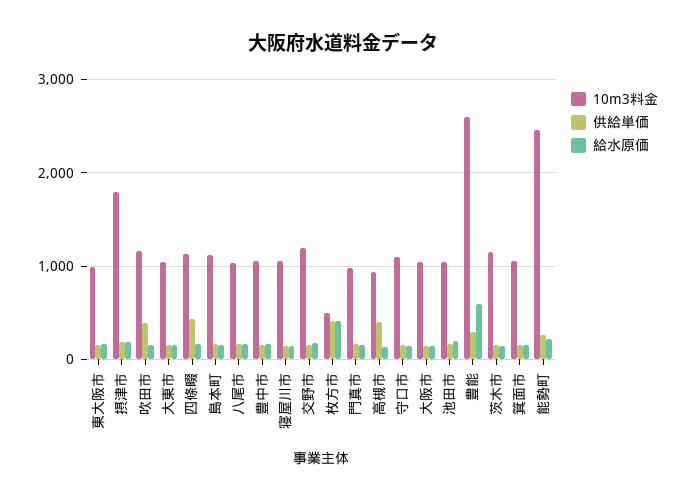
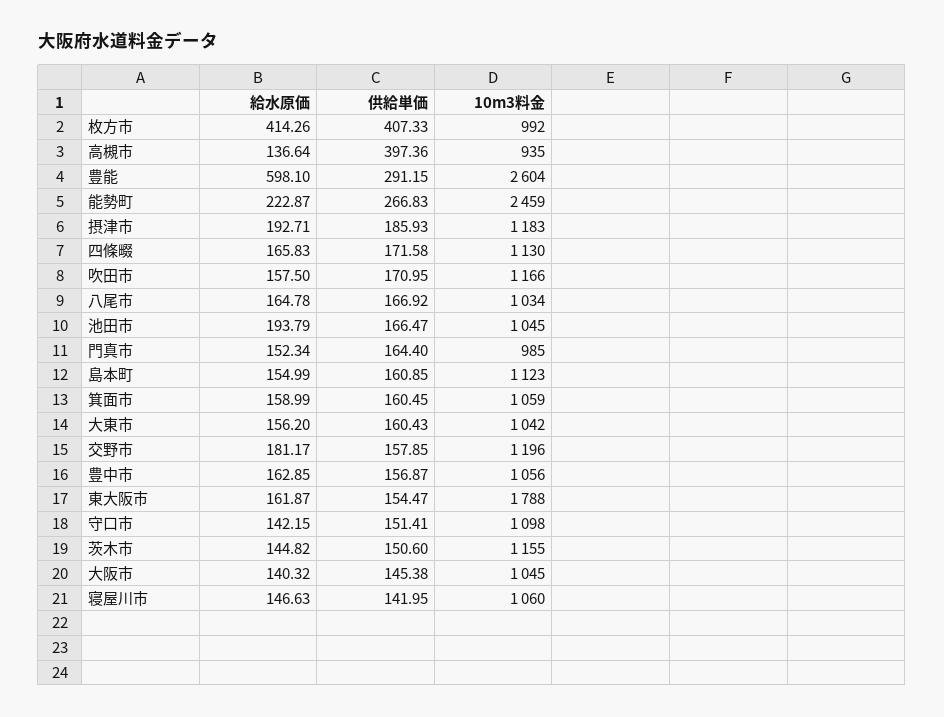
10m3料金, 東大阪市: 1000 -> 1788
10m3料金, 摂津市: 1800 -> 1183
供給単価, 吹田市: 400 -> 170.95
供給単価, 四條畷: 400 -> 171.58
10m3料金, 枚方市: 500 -> 992

